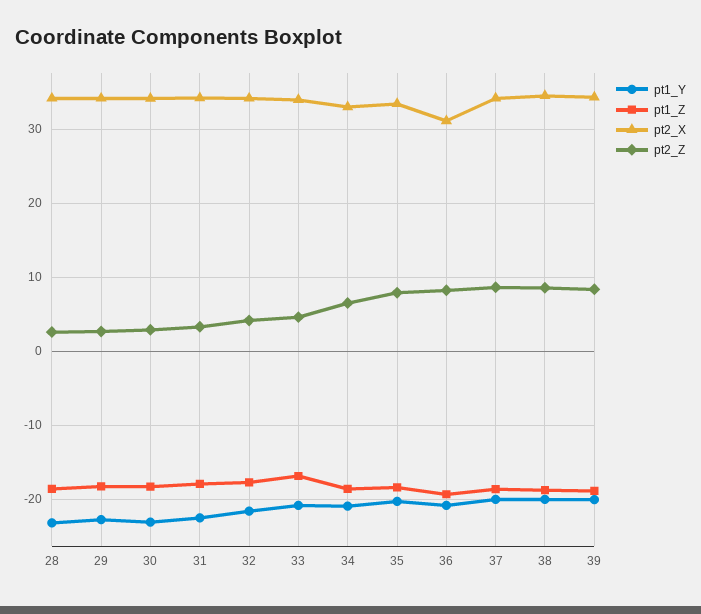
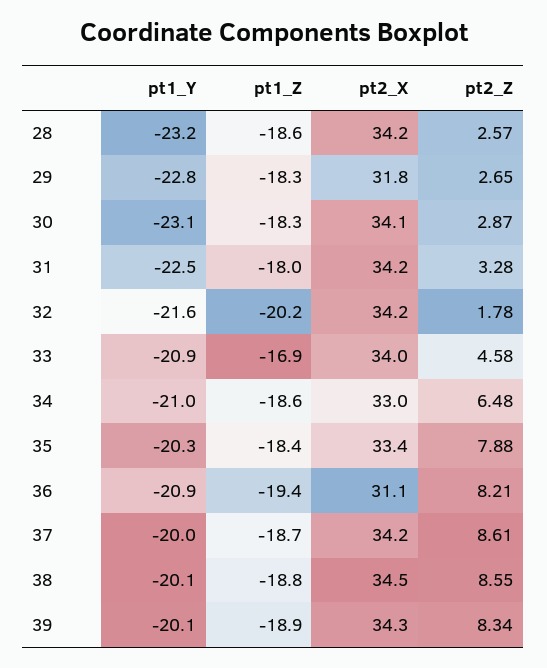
pt2_X, 29: 34 -> 31.8
pt1_Z, 32: -18 -> -20.2
pt2_Z, 32: 4 -> 1.78

